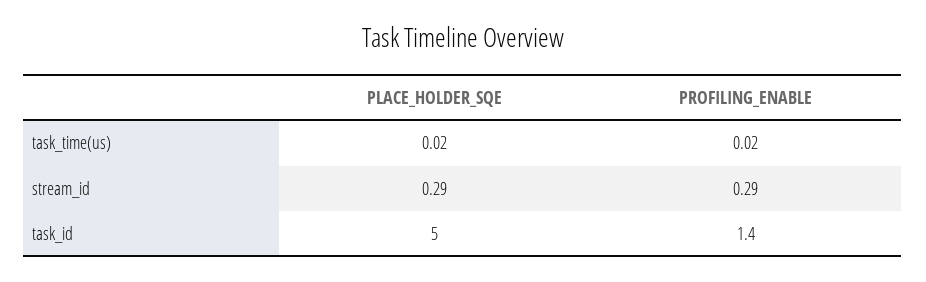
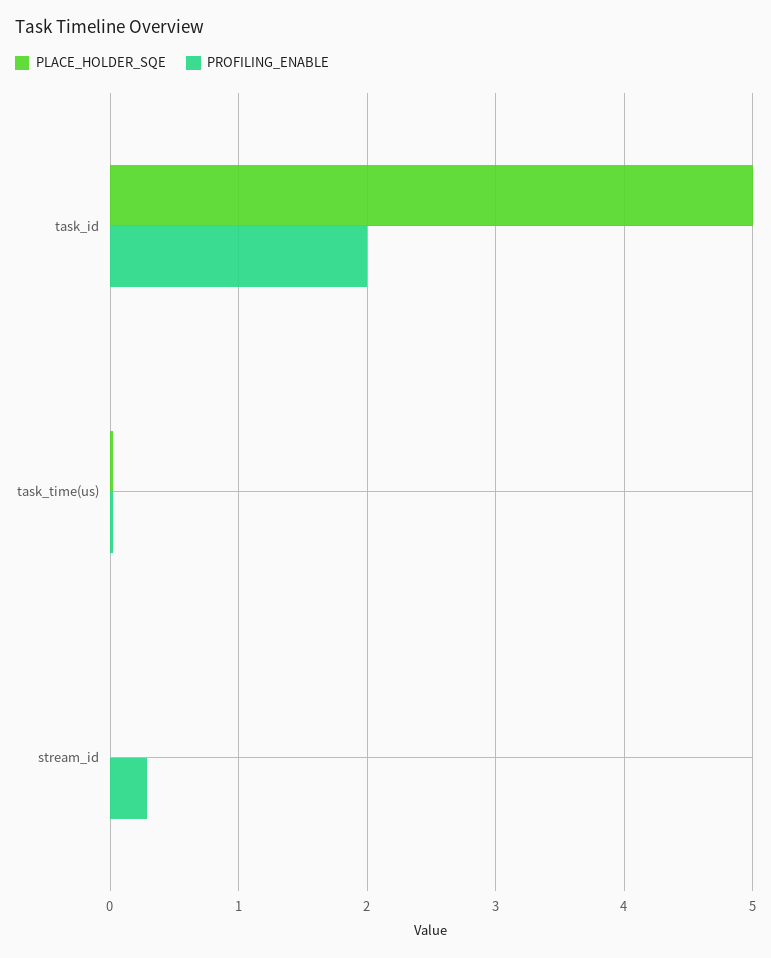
PLACE_HOLDER_SQE, stream_id: 0.29 -> 0
PROFILING_ENABLE, task_id: 1.4 -> 2

